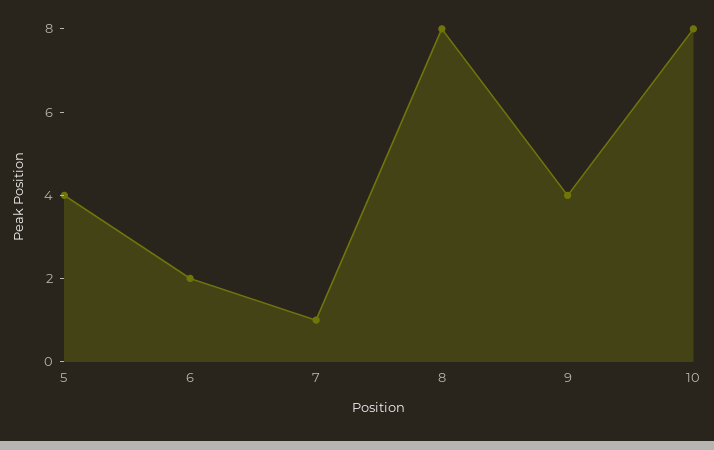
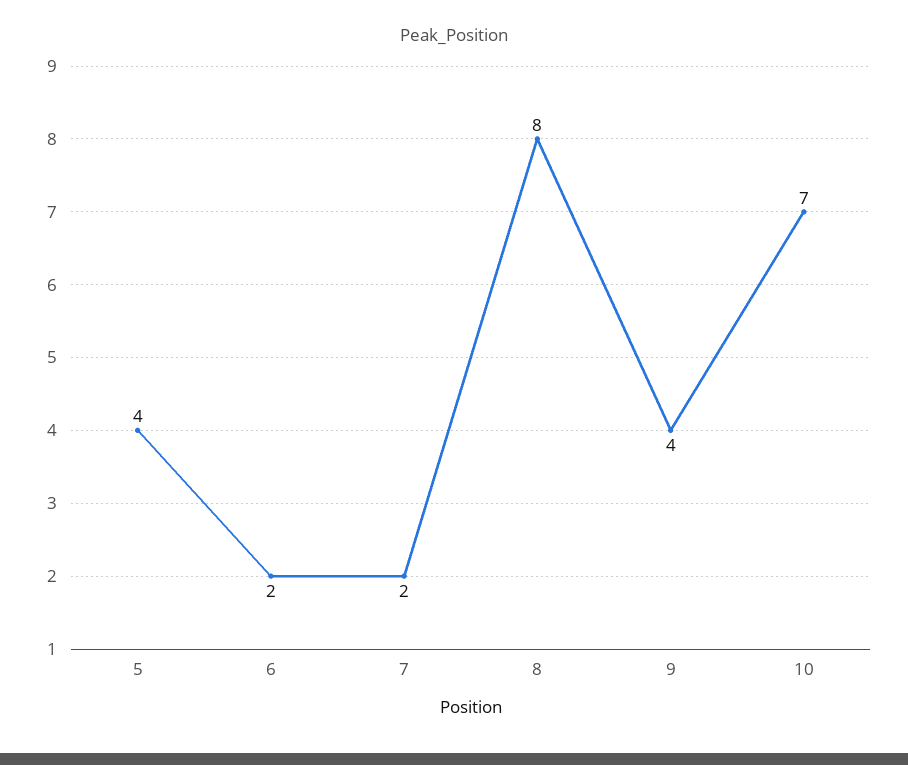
7: 1 -> 2
10: 8 -> 7

